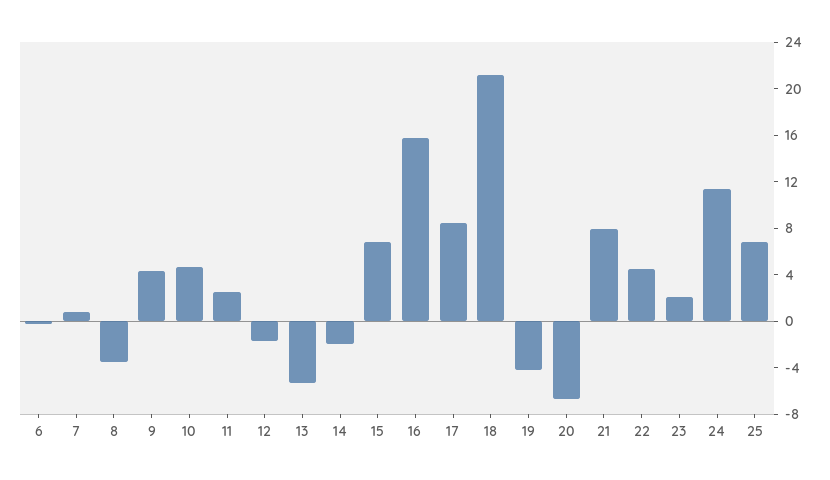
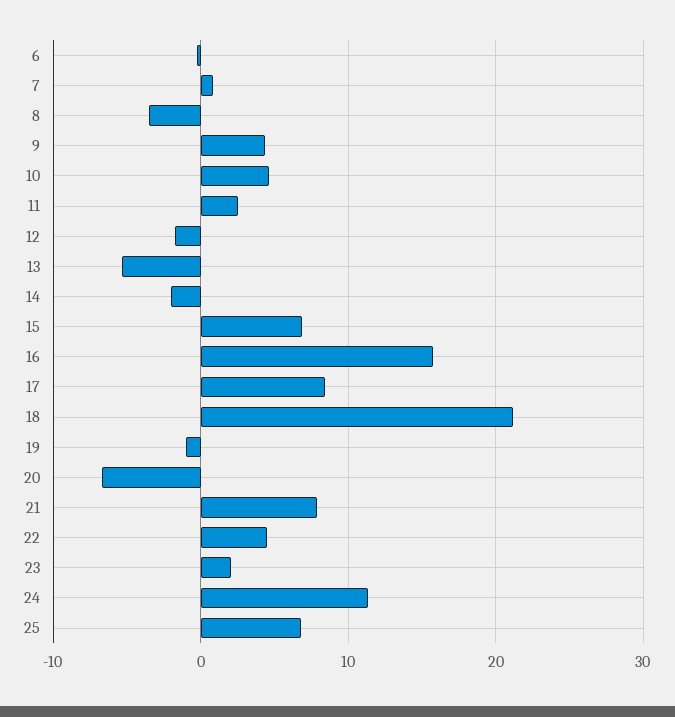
19: -4 -> -1

